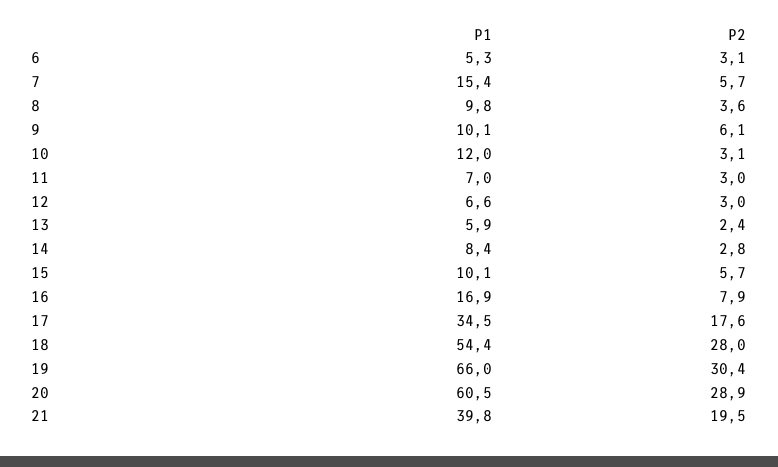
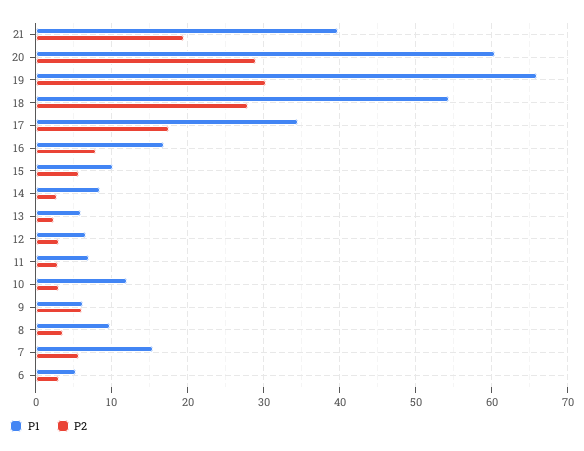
P1, 9: 10.1 -> 6

